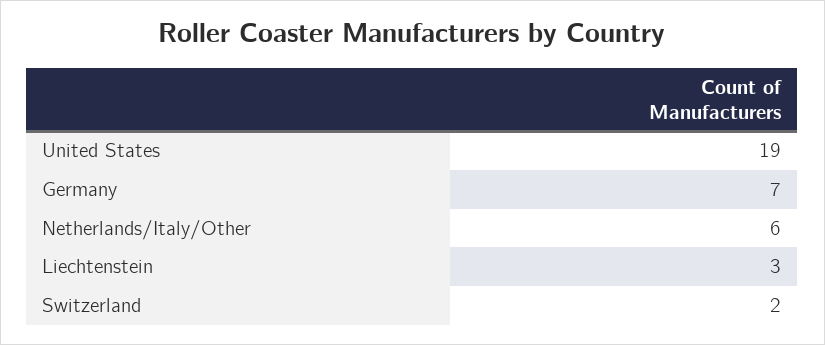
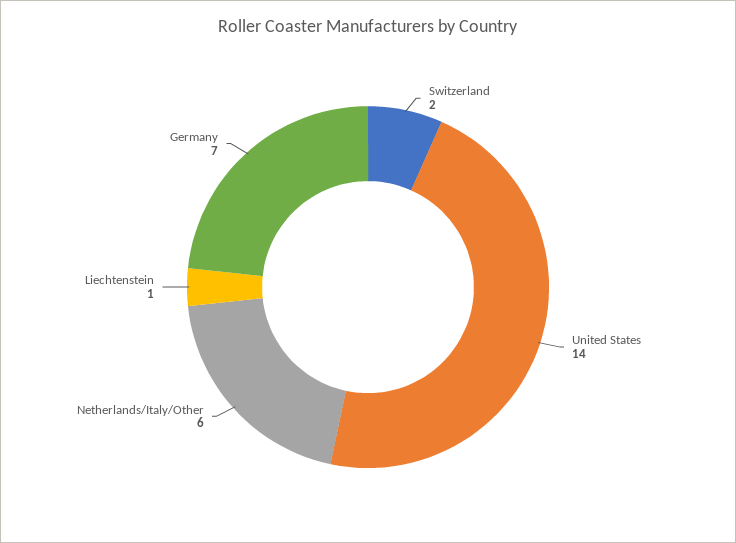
United States: 19 -> 14
Liechtenstein: 3 -> 1

